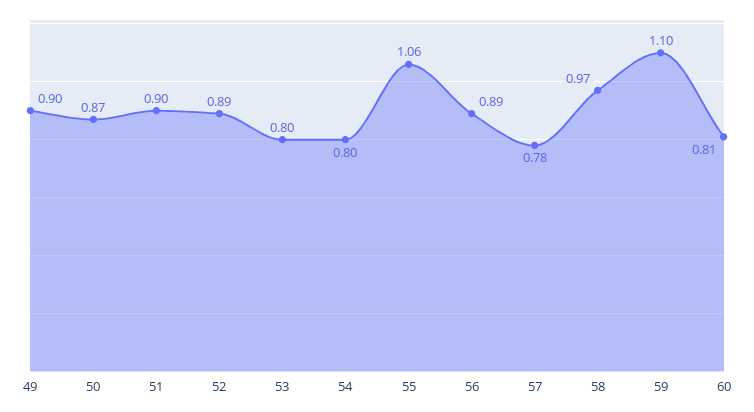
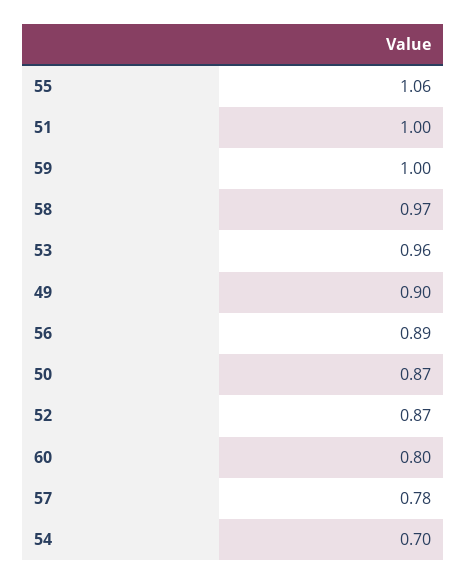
51: 0.9 -> 1
52: 0.89 -> 0.87
53: 0.8 -> 0.96
54: 0.8 -> 0.7
59: 1.1 -> 1
60: 0.81 -> 0.8

